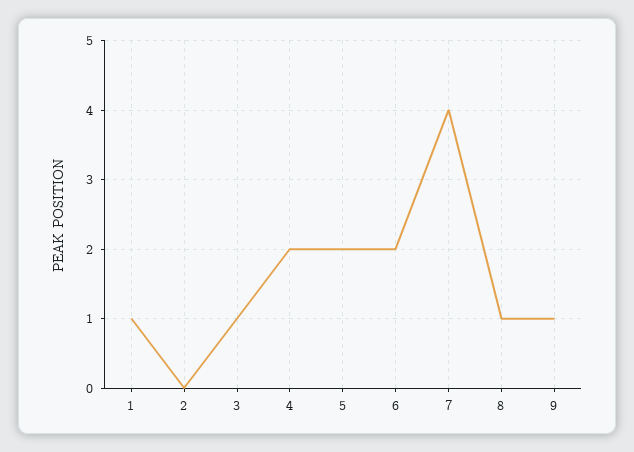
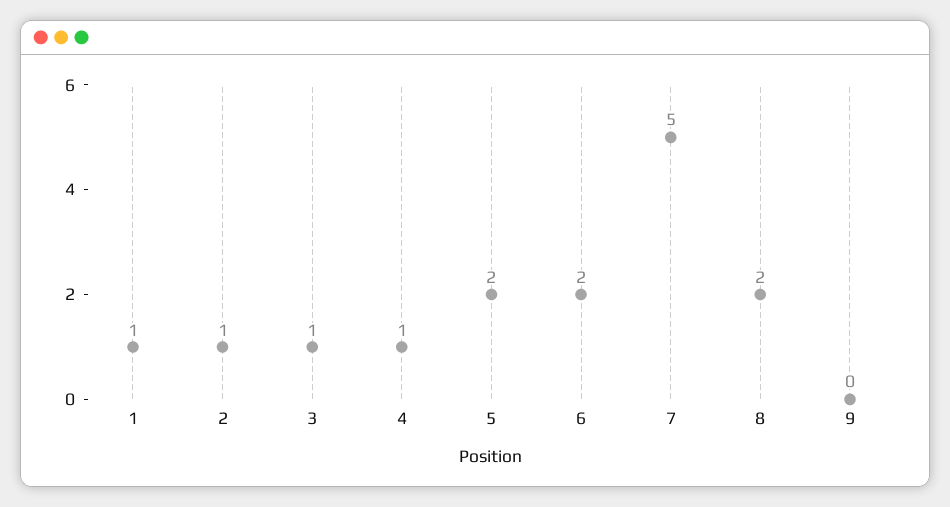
2: 0 -> 1
4: 2 -> 1
7: 4 -> 5
8: 1 -> 2
9: 1 -> 0

